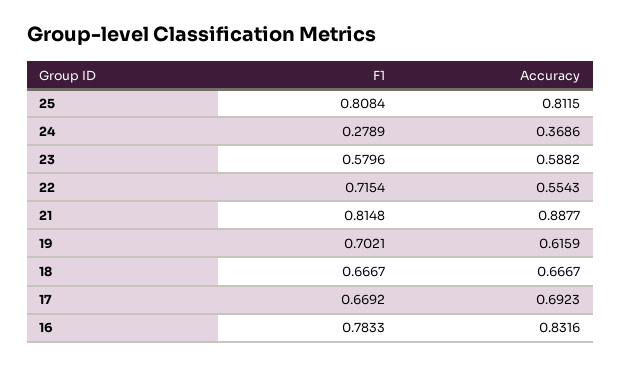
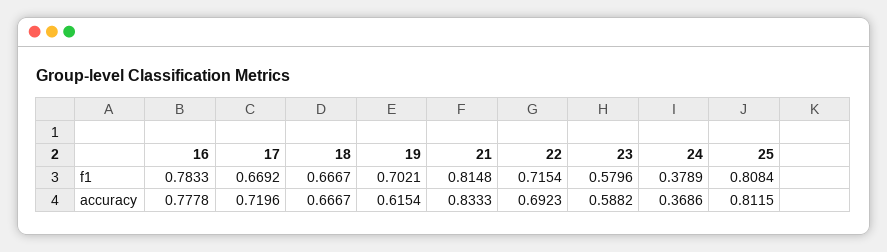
F1, 24: 0.2789 -> 0.3789
Accuracy, 22: 0.5543 -> 0.6923
Accuracy, 21: 0.8877 -> 0.8333
Accuracy, 19: 0.6159 -> 0.6154
Accuracy, 17: 0.6923 -> 0.7196
Accuracy, 16: 0.8316 -> 0.7778

